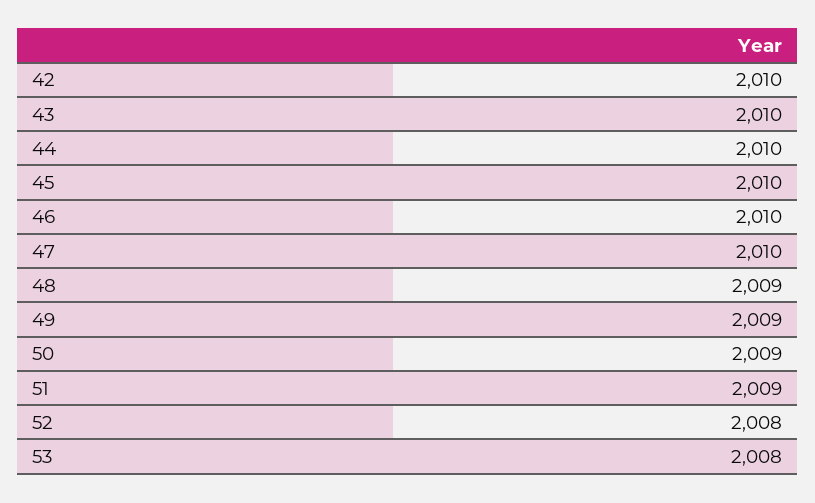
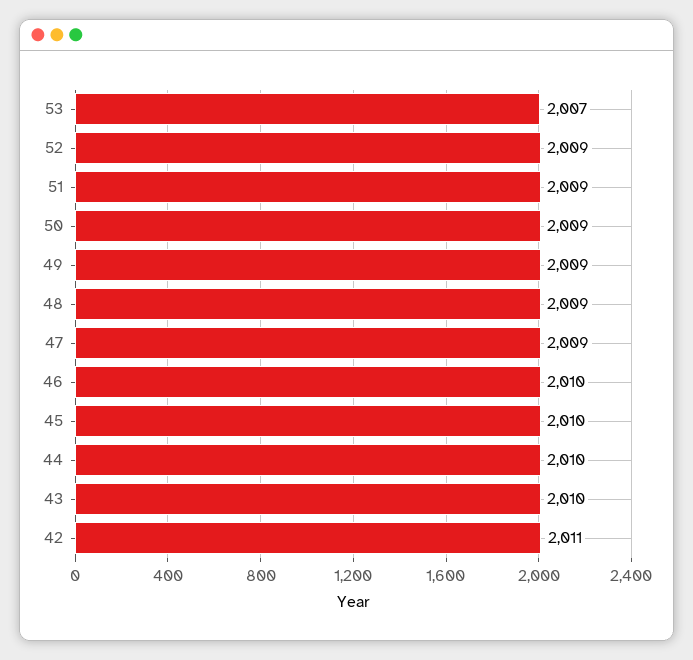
42: 2010 -> 2011
47: 2010 -> 2009
52: 2008 -> 2009
53: 2008 -> 2007

